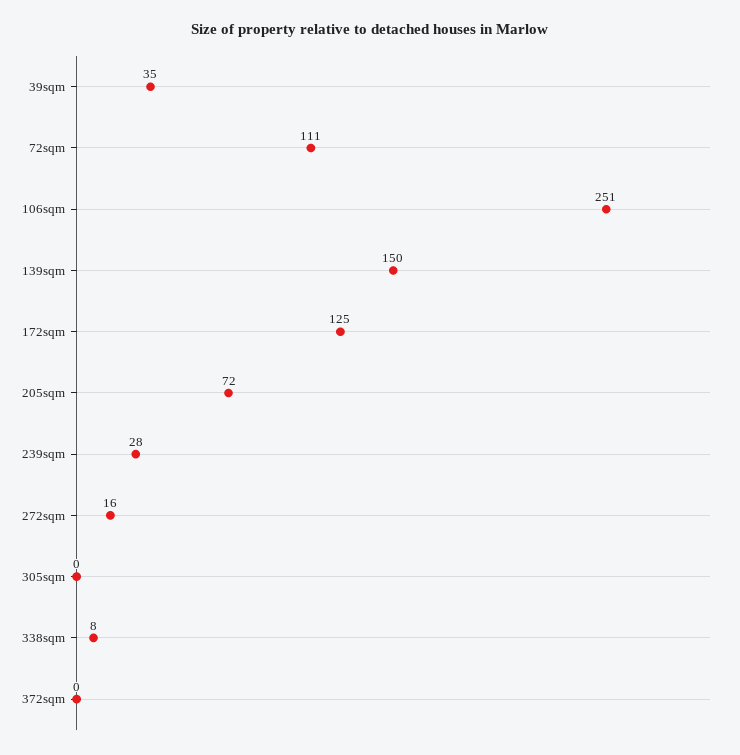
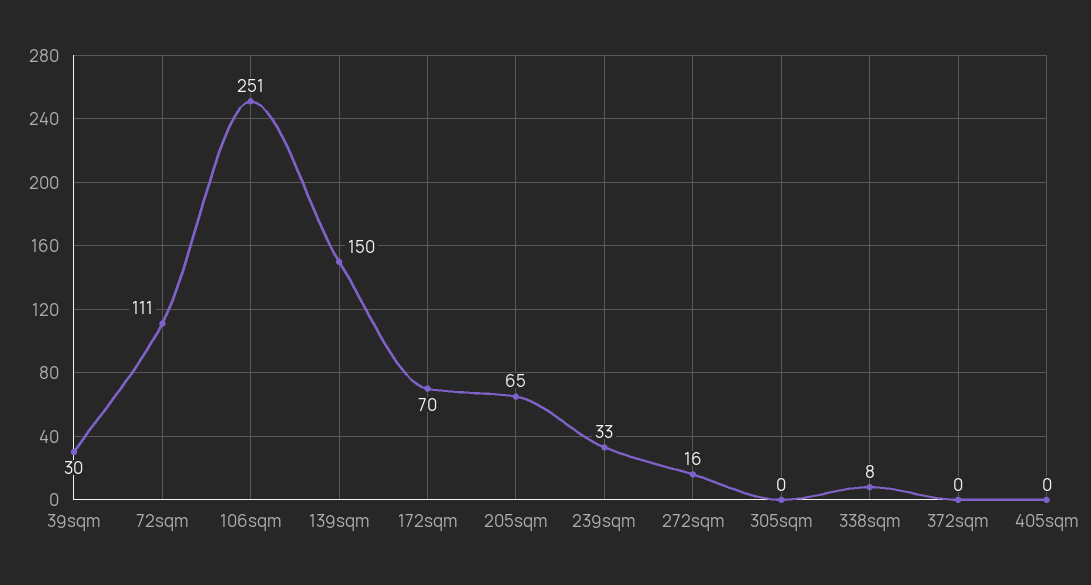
39sqm: 35 -> 30
172sqm: 125 -> 70
205sqm: 72 -> 65
239sqm: 28 -> 33
405sqm: none -> 0

